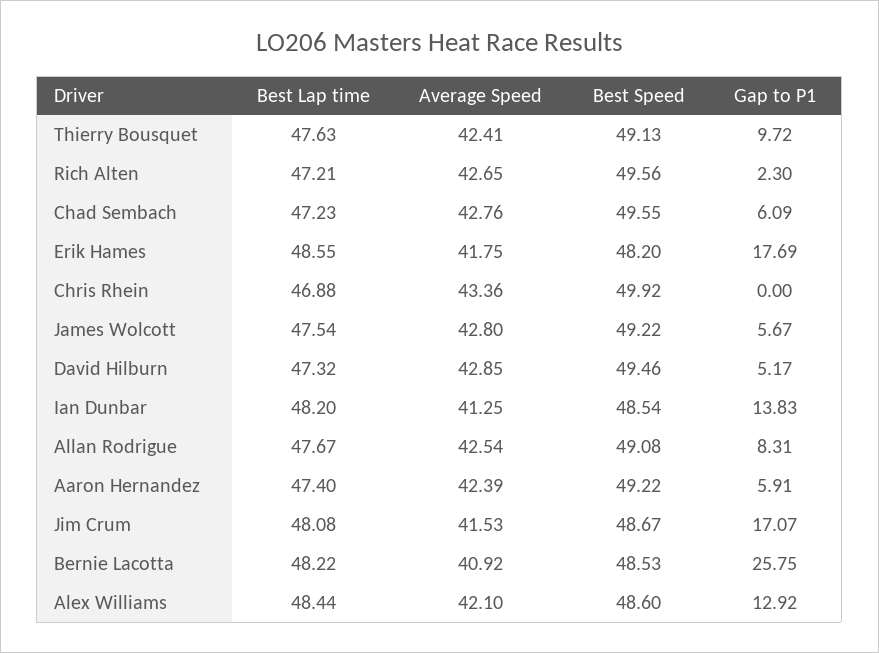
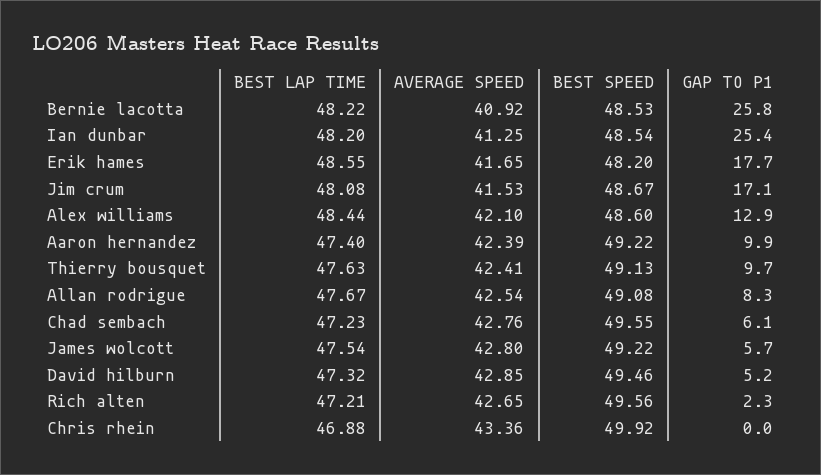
Average Speed, Erik Hames: 41.75 -> 41.65
Gap to P1, Ian Dunbar: 13.83 -> 25.4
Gap to P1, Aaron Hernandez: 5.91 -> 9.9

